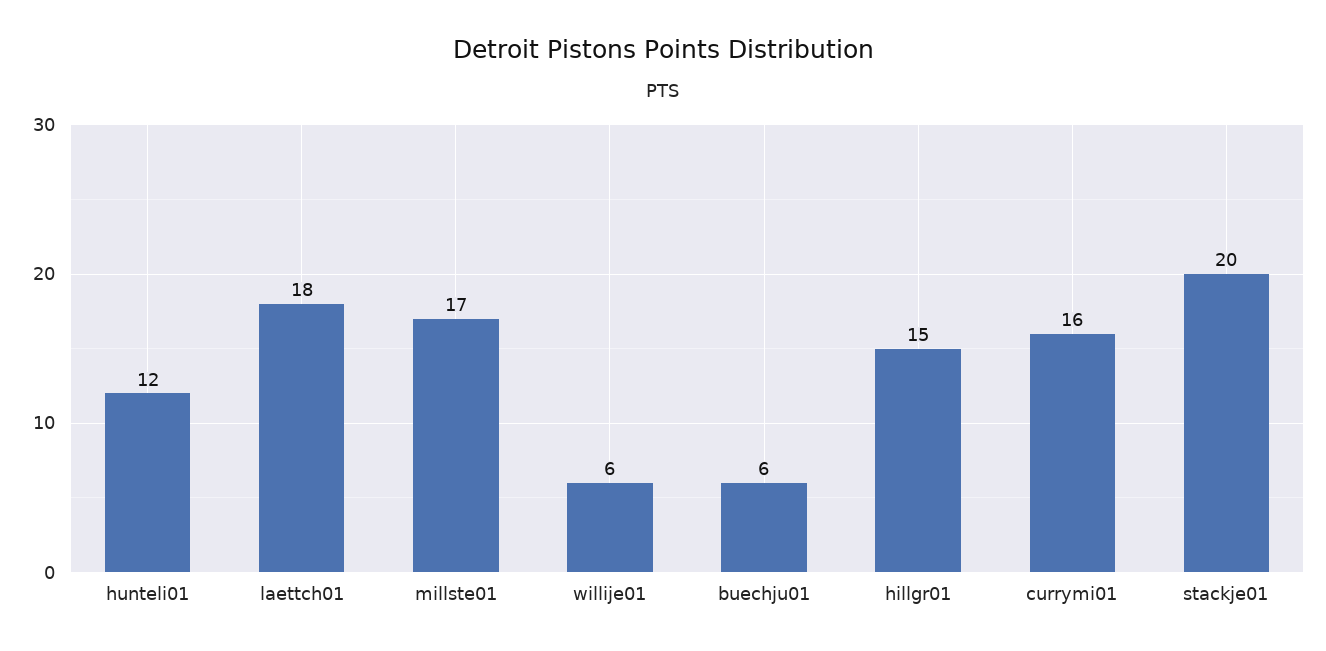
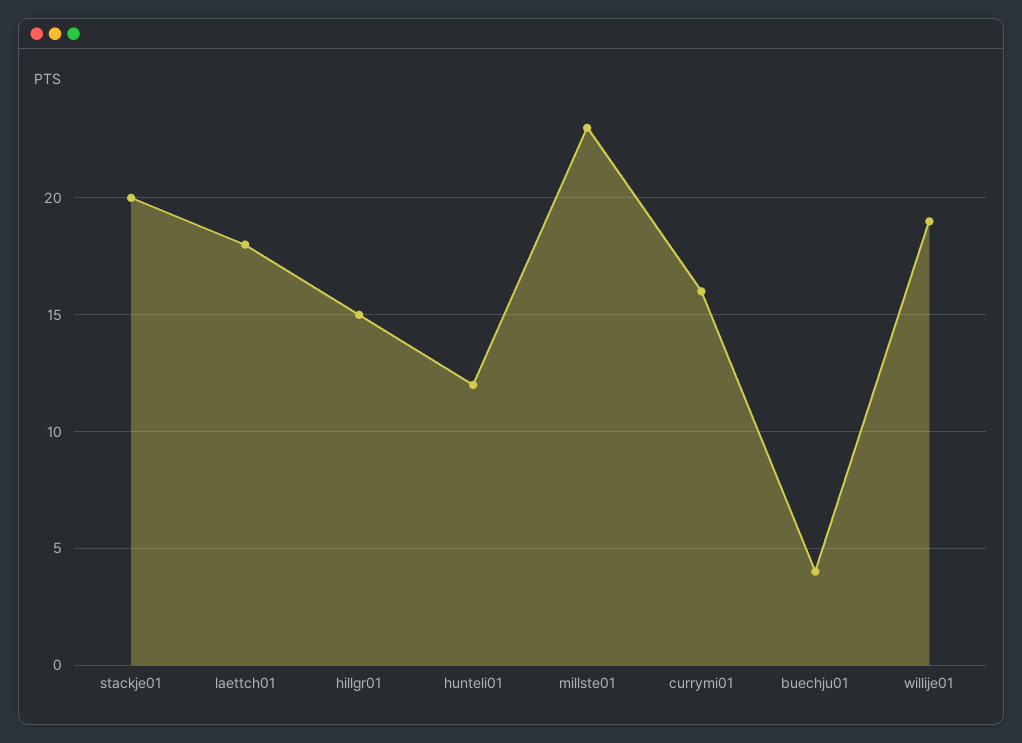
millste01: 17 -> 23
willije01: 6 -> 19
buechju01: 6 -> 4

